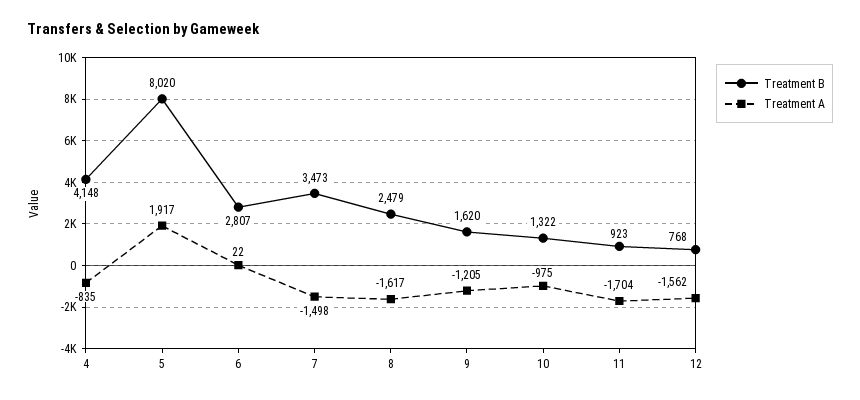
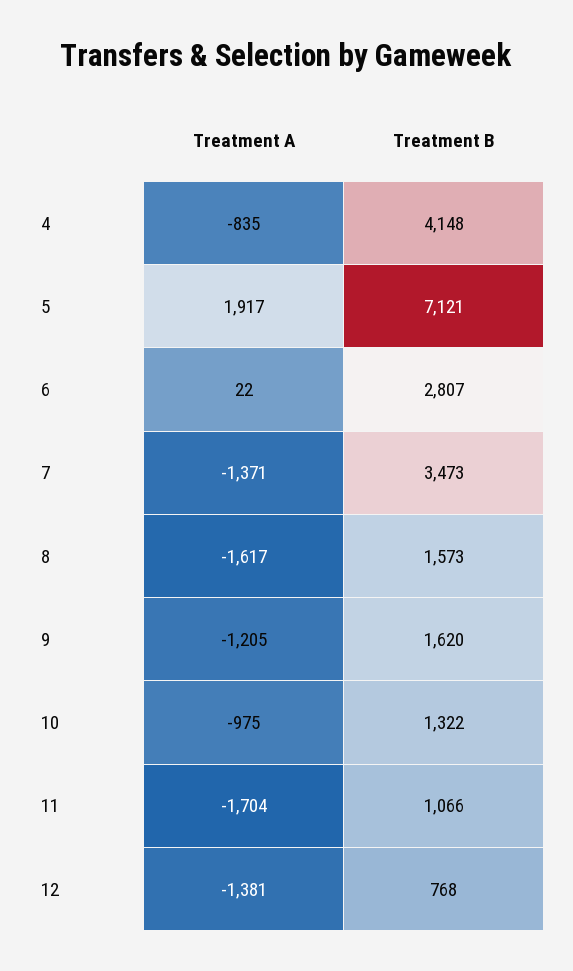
Treatment B, 5: 8020 -> 7121
Treatment A, 7: -1498 -> -1371
Treatment B, 8: 2479 -> 1573
Treatment B, 11: 923 -> 1066
Treatment A, 12: -1562 -> -1381

